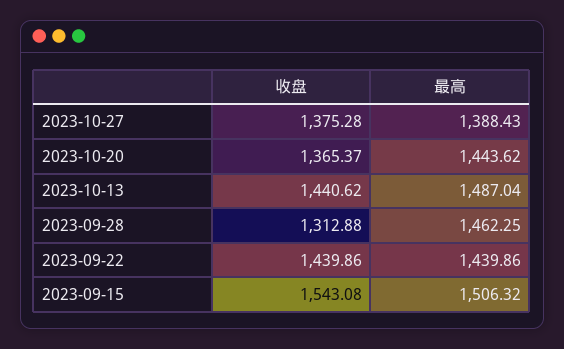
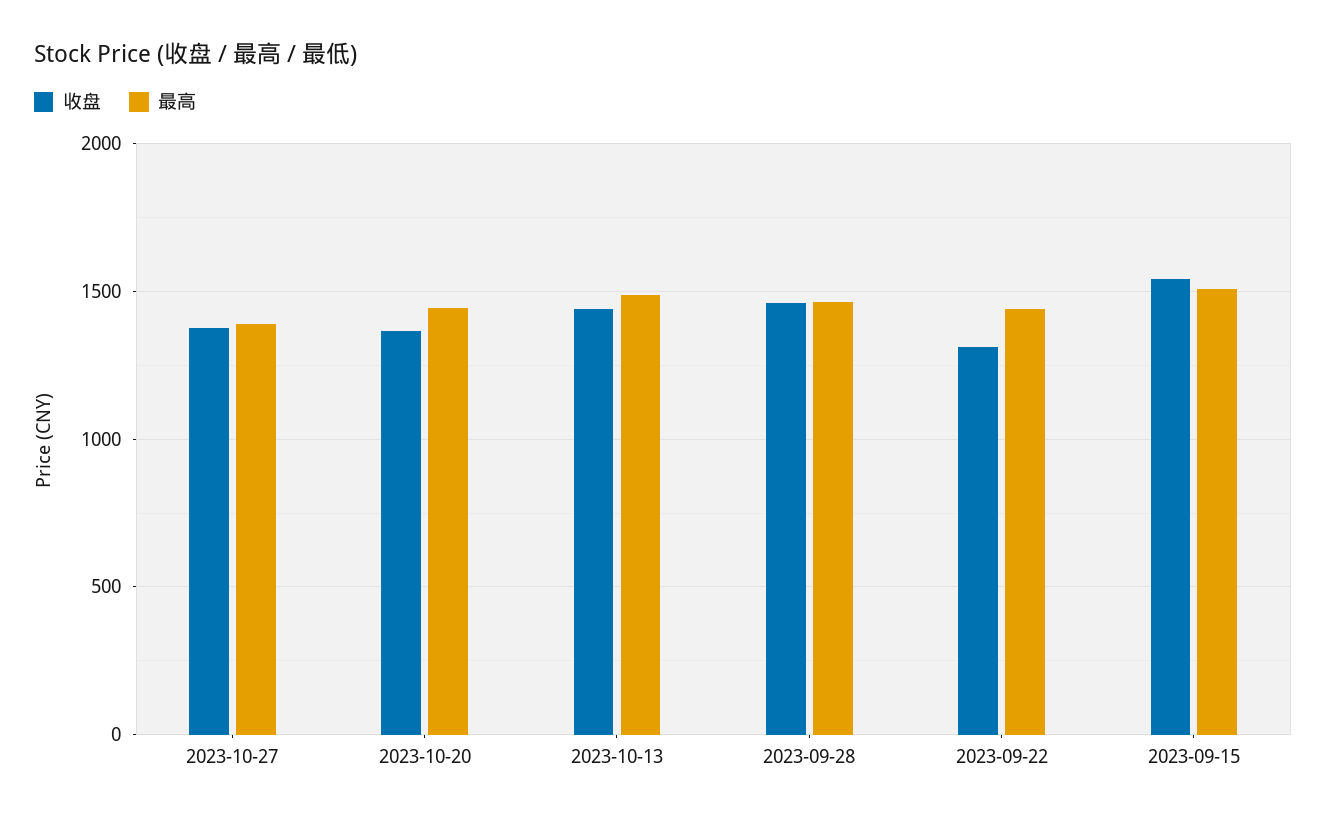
收盘, 2023-09-28: 1312.88 -> 1450
收盘, 2023-09-22: 1439.86 -> 1300

